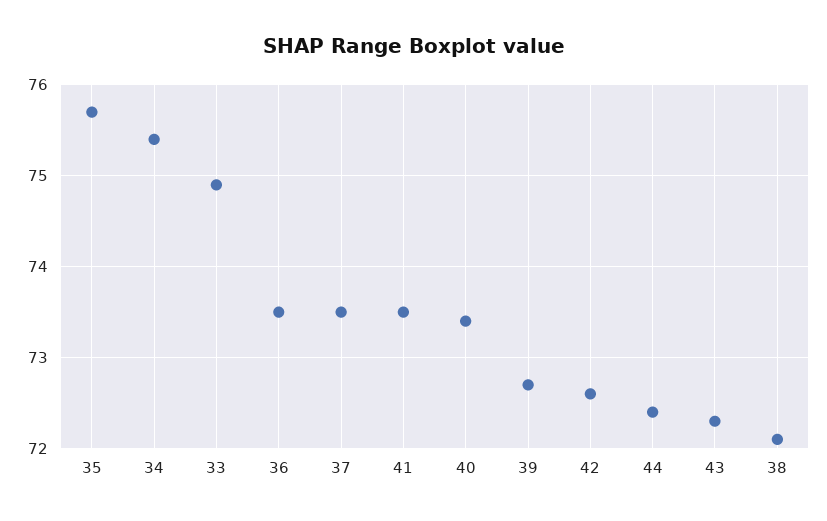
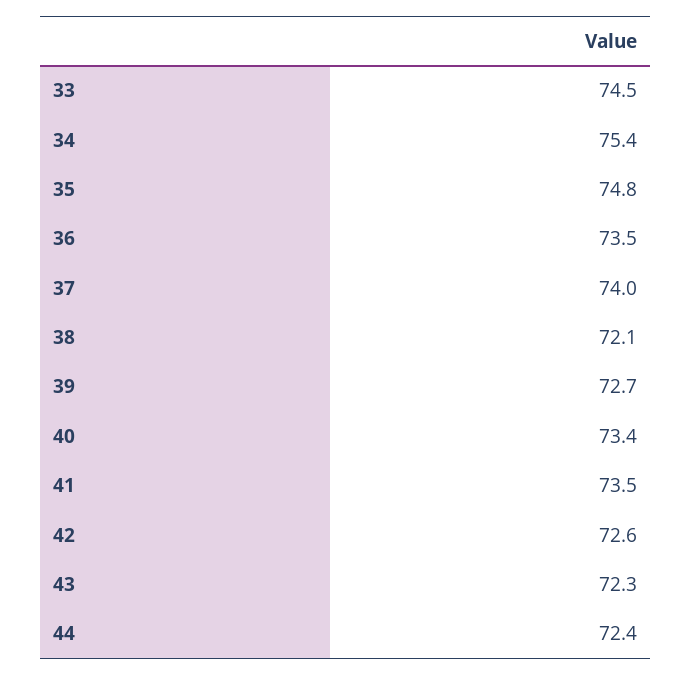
35: 75.7 -> 74.8
33: 74.9 -> 74.5
37: 73.5 -> 74

